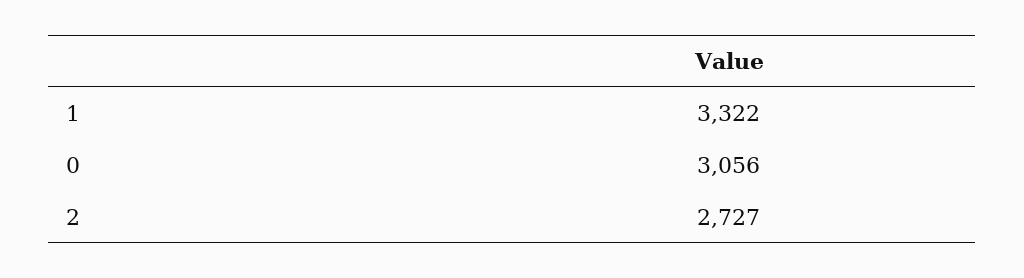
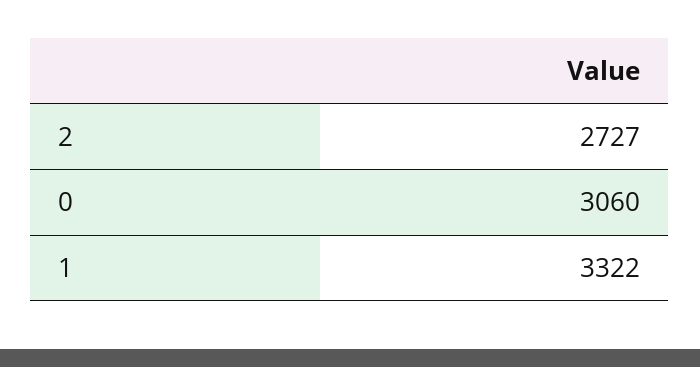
0: 3056 -> 3060

